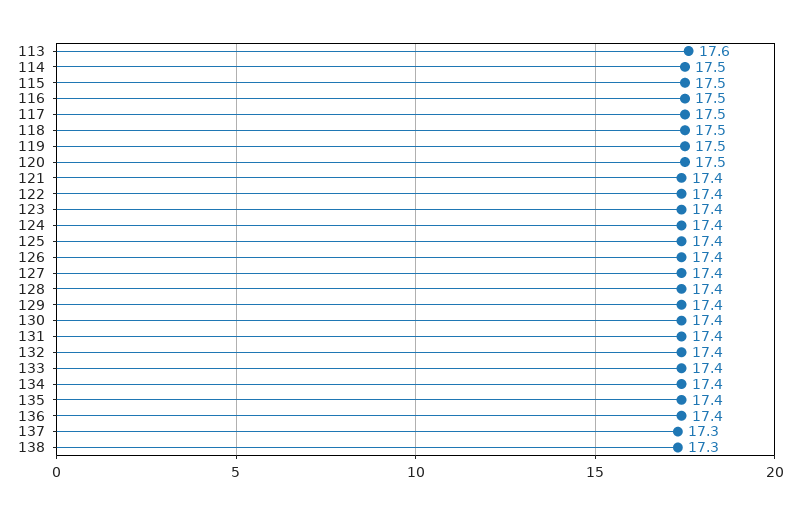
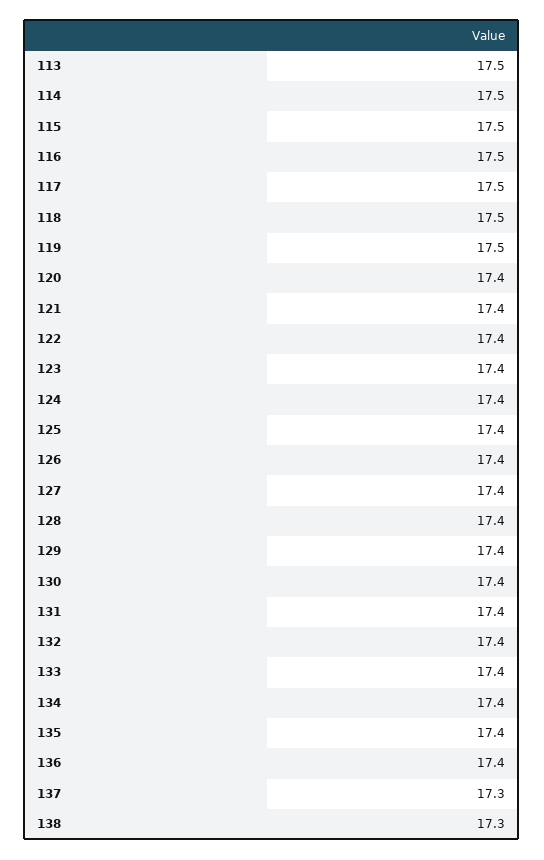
113: 17.6 -> 17.5
120: 17.5 -> 17.4

